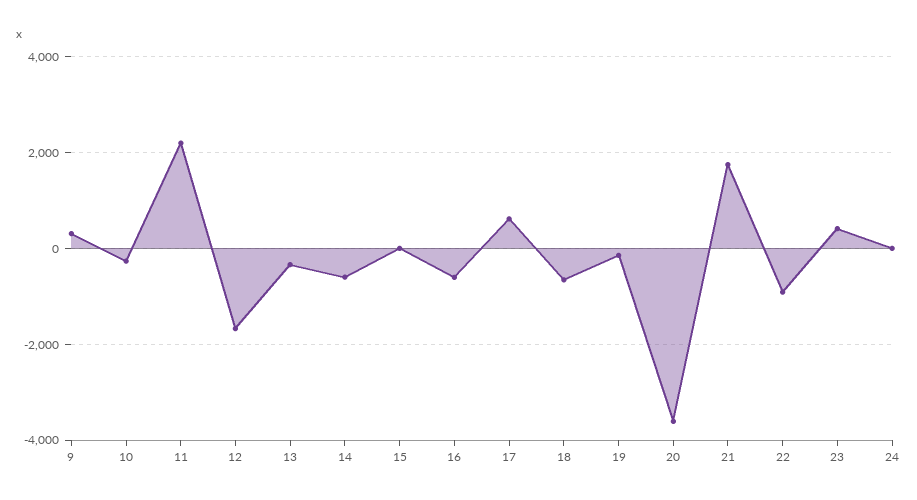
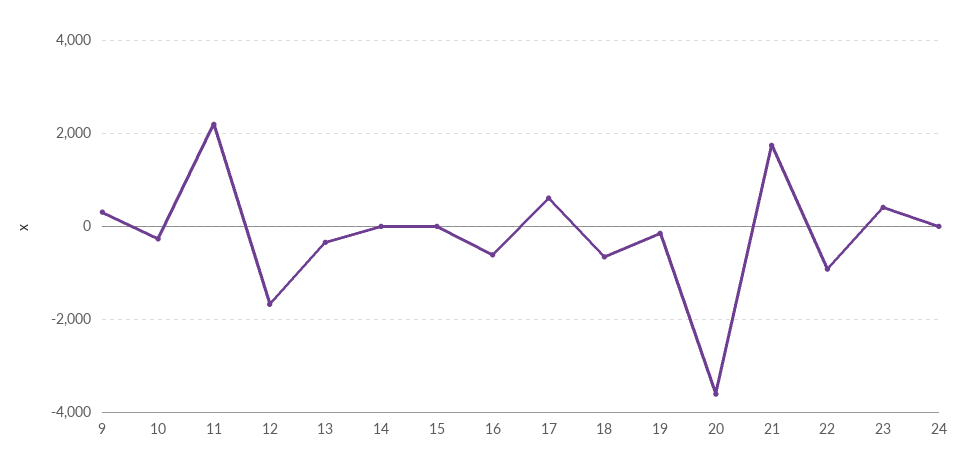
14: -600 -> 0

